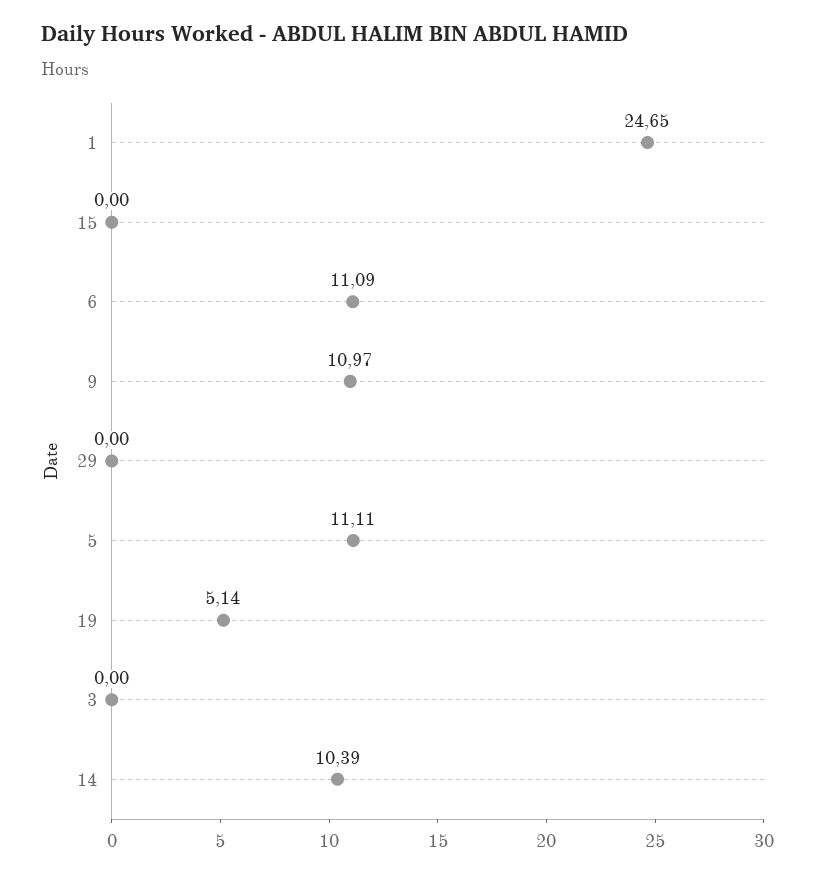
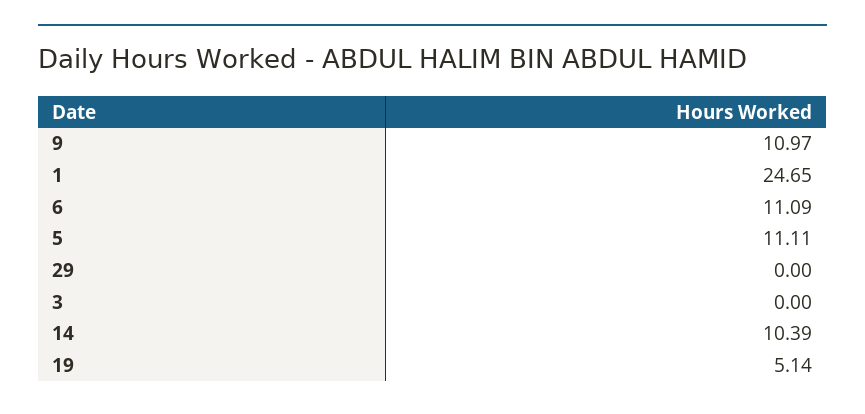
15: 0 -> none

